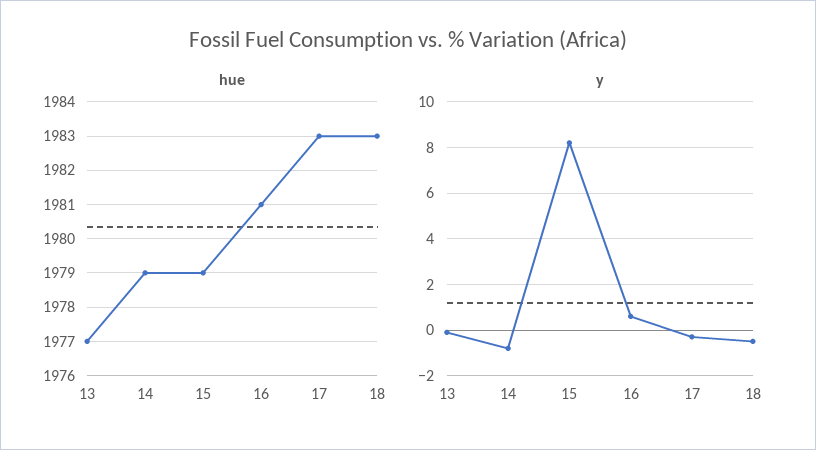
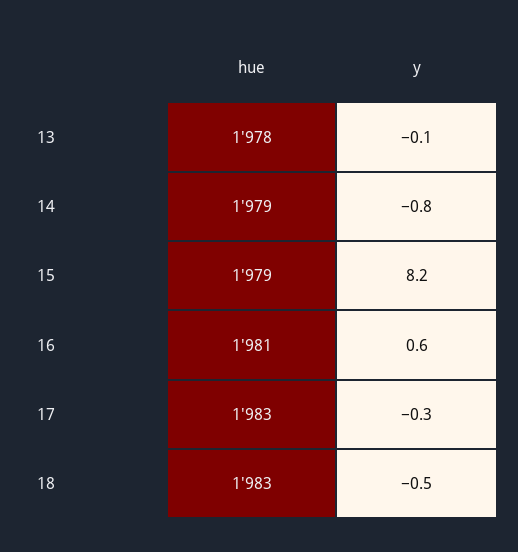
hue, 13: 1977 -> 1978

